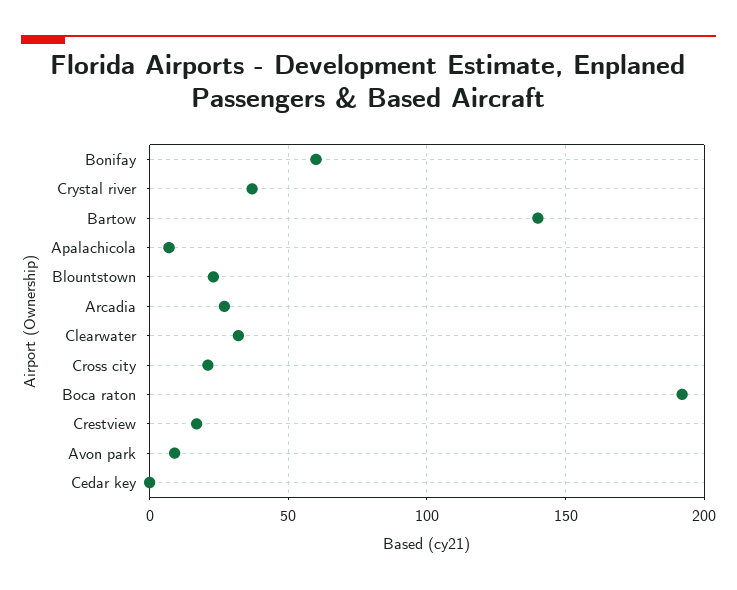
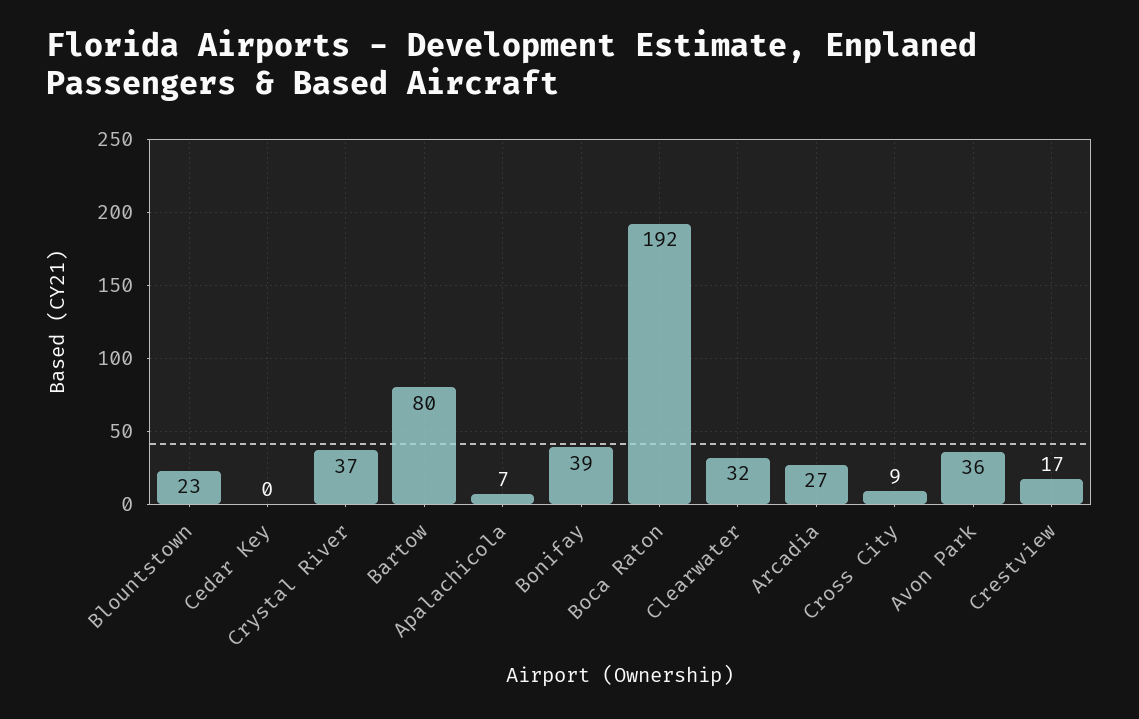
Bonifay: 60 -> 39
Bartow: 140 -> 80
Cross city: 20 -> 9
Avon park: 10 -> 36

